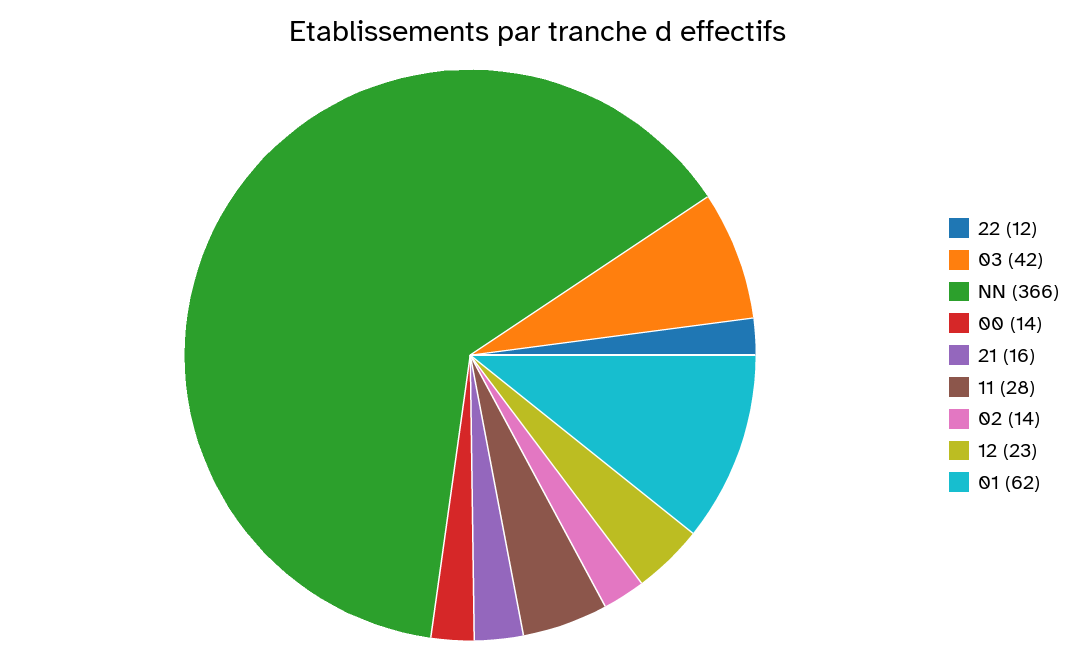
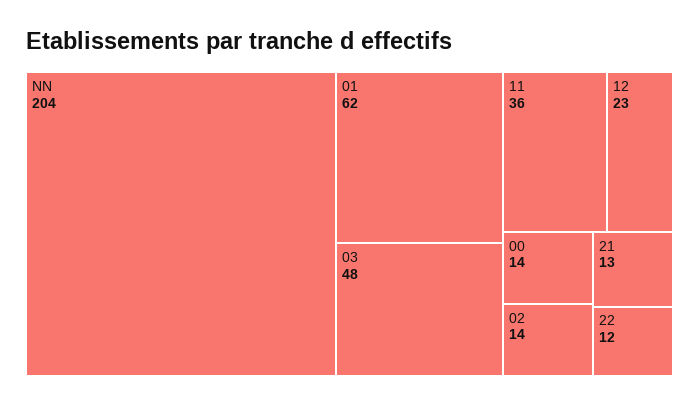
03: 42 -> 48
NN: 366 -> 204
21: 16 -> 13
11: 28 -> 36

